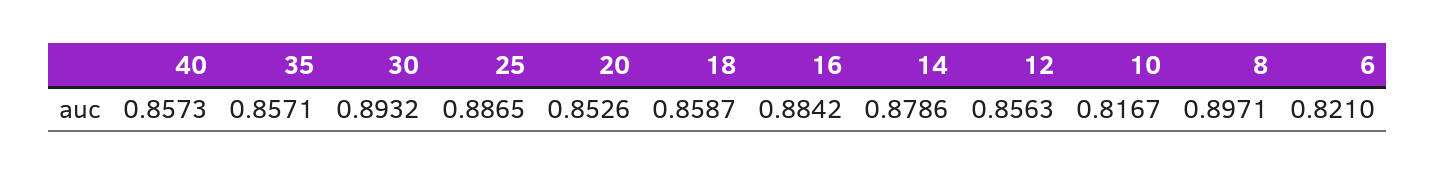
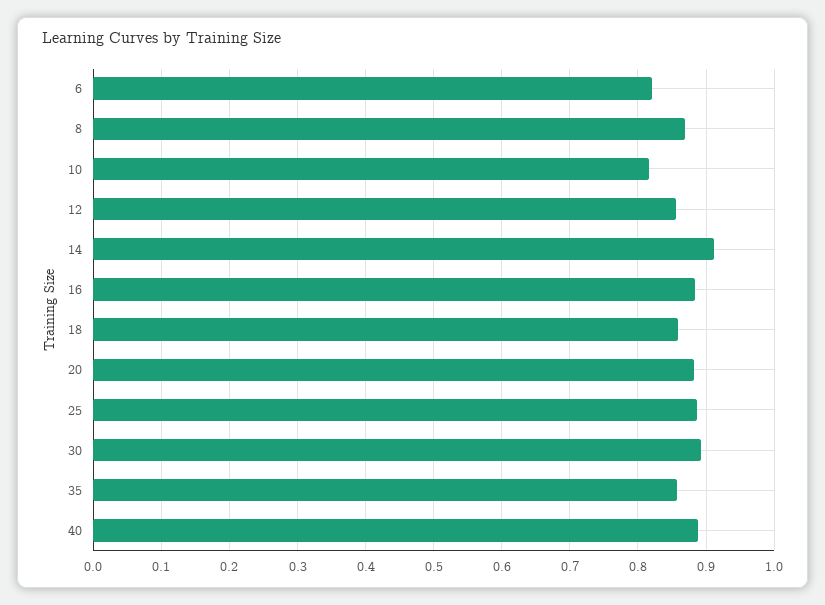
40: 0.8573 -> 0.89
20: 0.8526 -> 0.88
14: 0.8786 -> 0.91
8: 0.8971 -> 0.87

